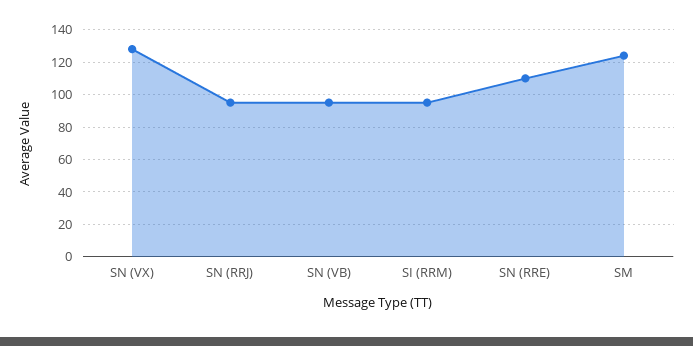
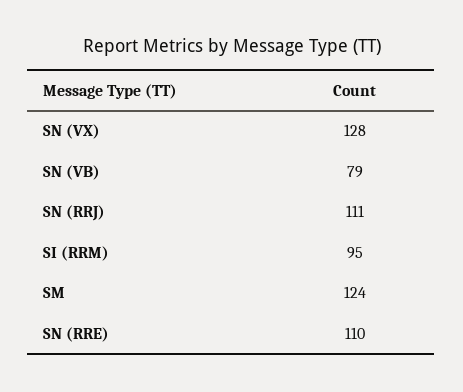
SN (RRJ): 95 -> 111
SN (VB): 95 -> 79

